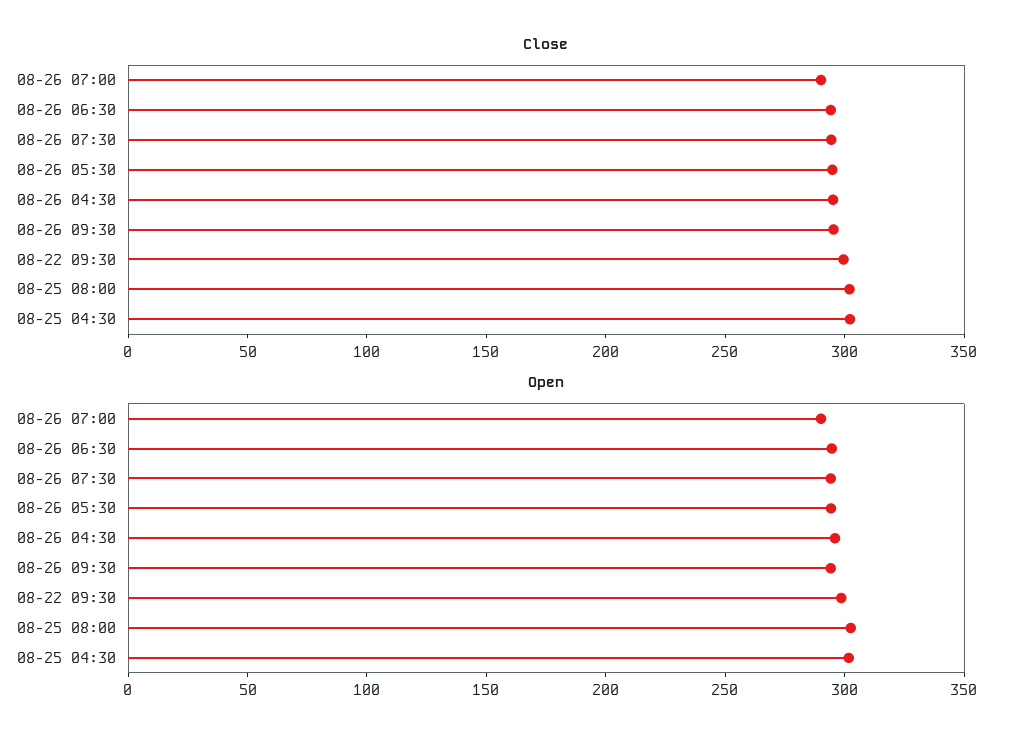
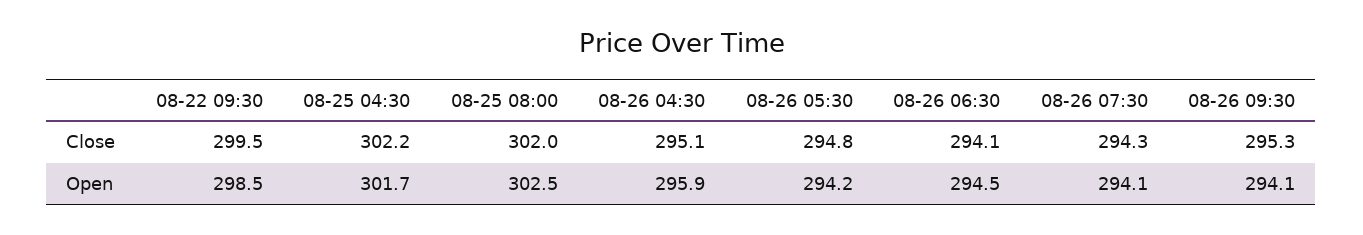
Close, 08-26 07:00: 290 -> none
Open, 08-26 07:00: 290 -> none

